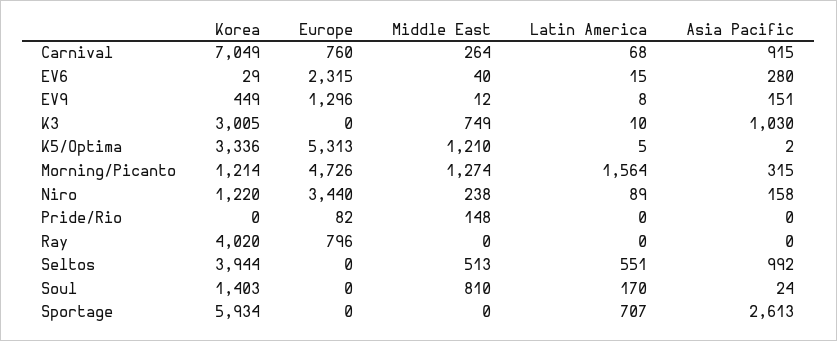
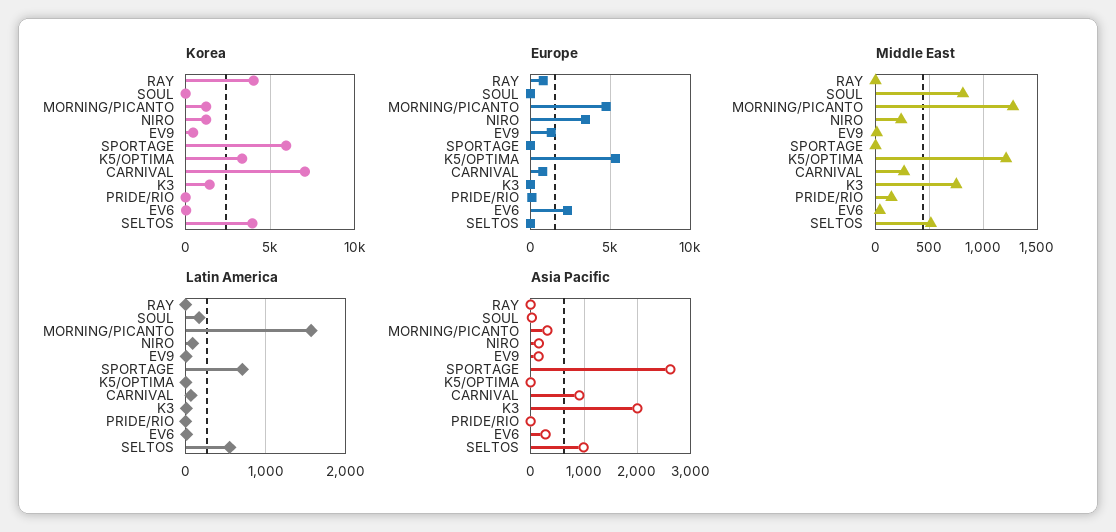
Korea, K3: 3005 -> 1500
Asia Pacific, K3: 1030 -> 2000
Korea, Soul: 1403 -> 0

